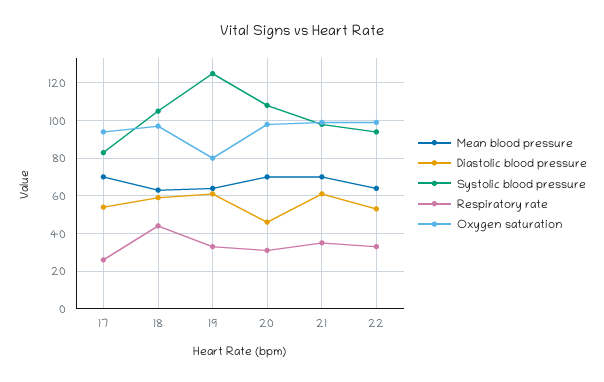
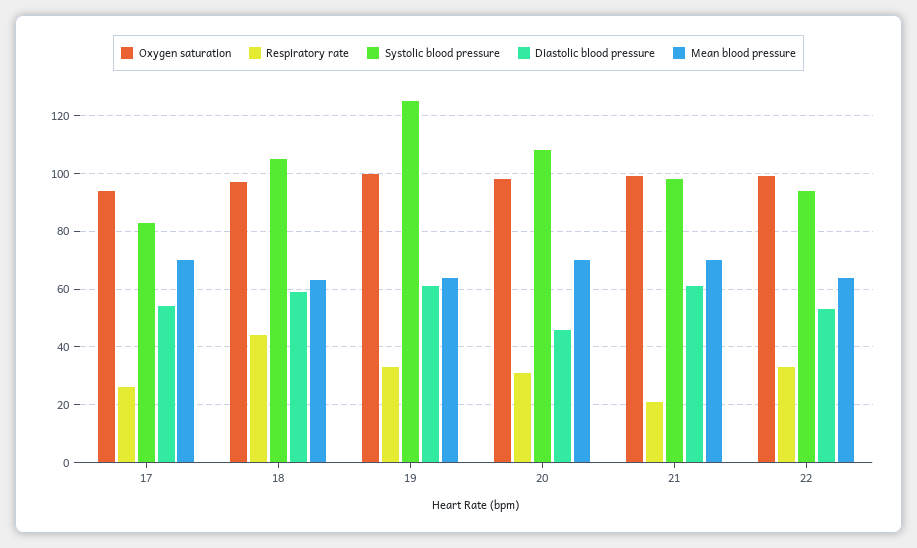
Oxygen saturation, 19: 80 -> 100
Respiratory rate, 21: 35 -> 20

